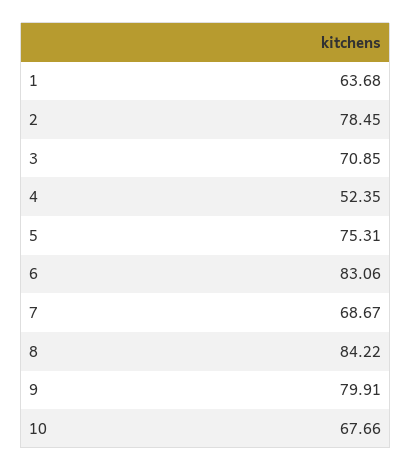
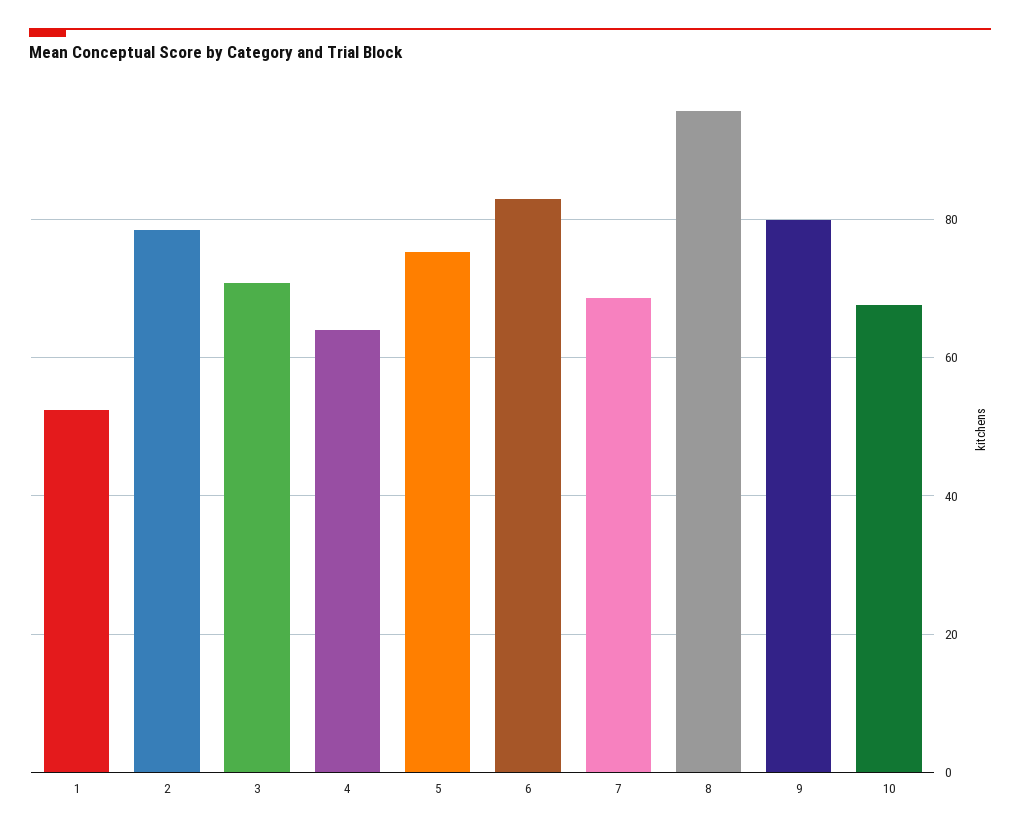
1: 63.68 -> 52
4: 52.35 -> 64
8: 84.22 -> 96

